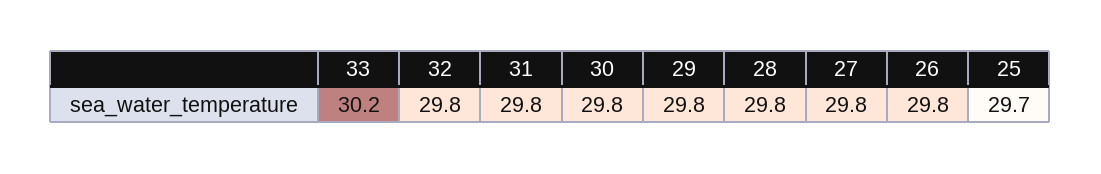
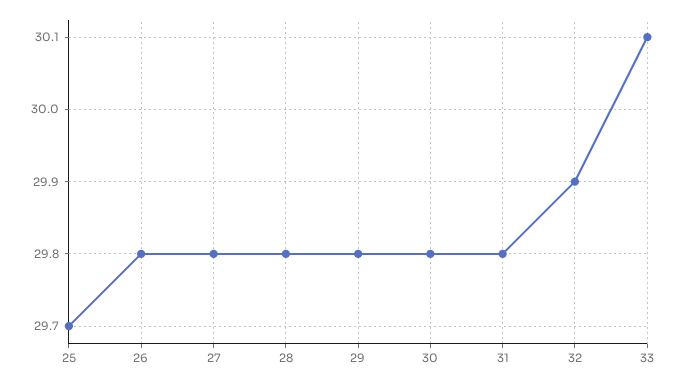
33: 30.2 -> 30.1
32: 29.8 -> 29.9

